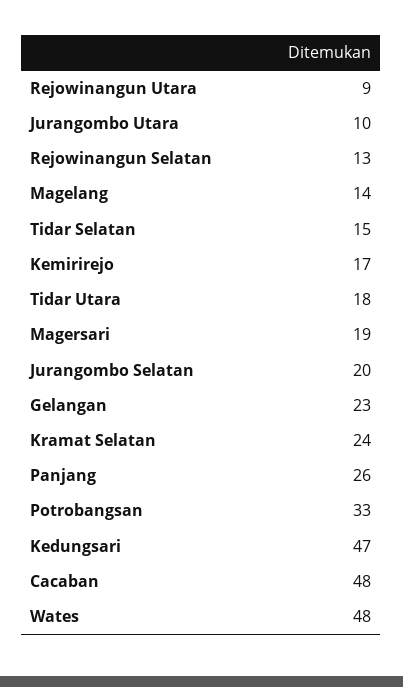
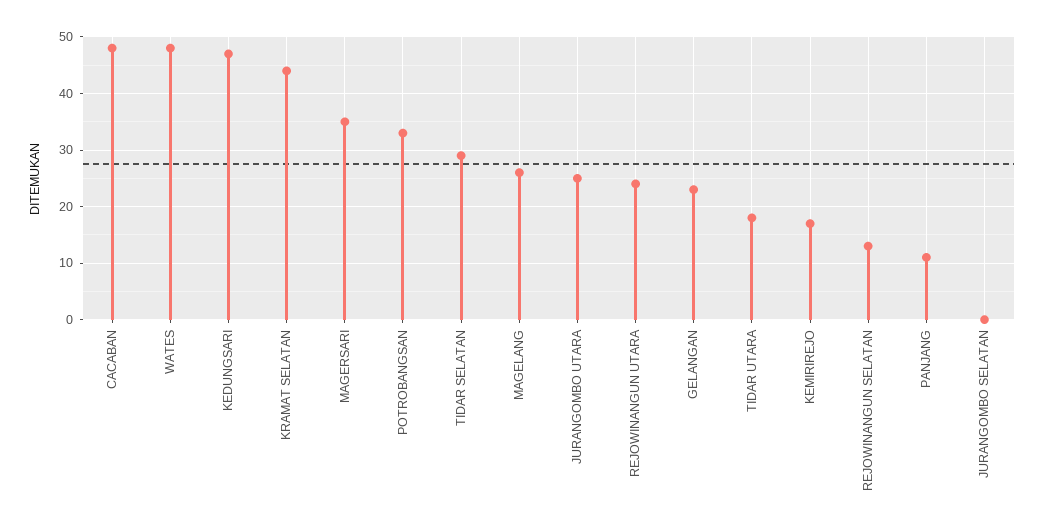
Rejowinangun Utara: 9 -> 25
Jurangombo Utara: 10 -> 25
Magelang: 14 -> 25
Tidar Selatan: 15 -> 30
Magersari: 19 -> 35
Jurangombo Selatan: 20 -> 0
Kramat Selatan: 24 -> 45
Panjang: 26 -> 10

